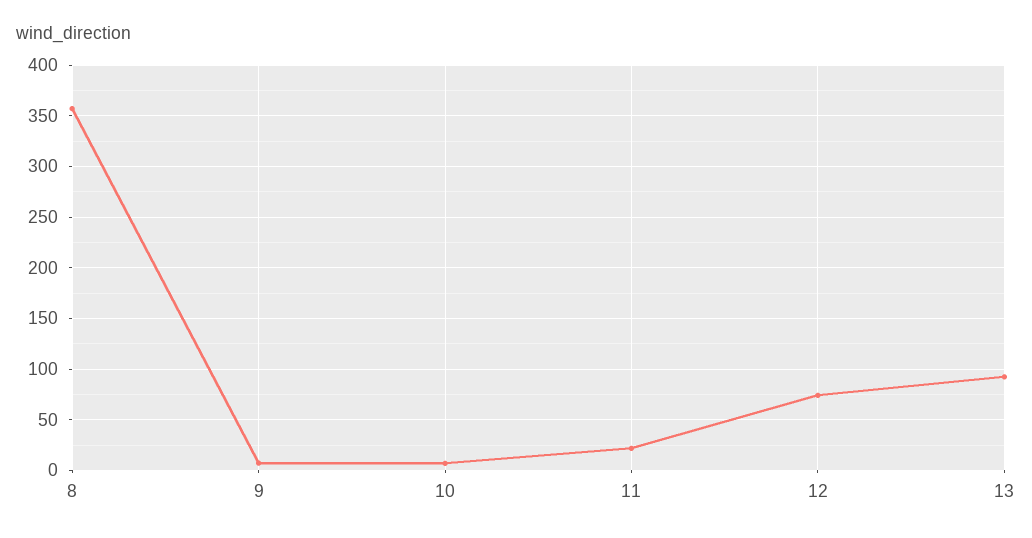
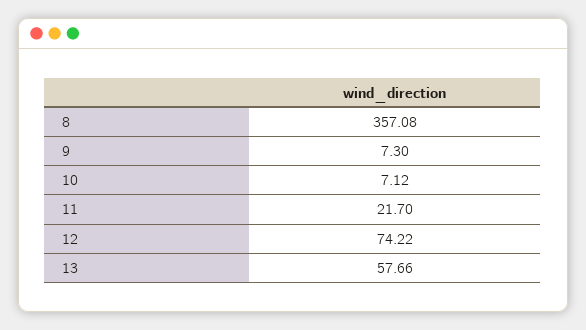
13: 90 -> 57.66

